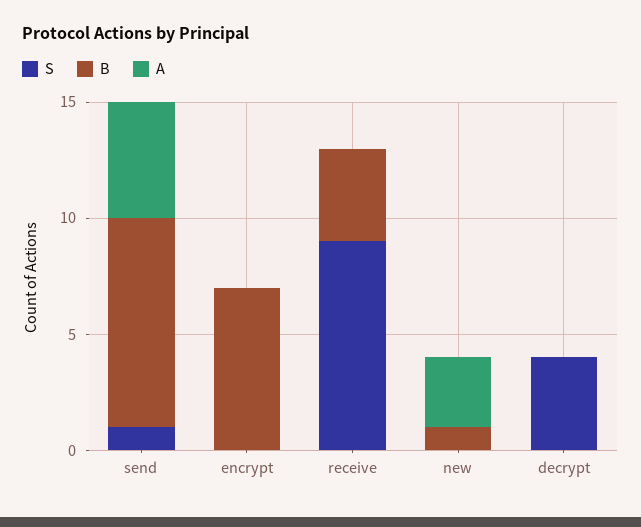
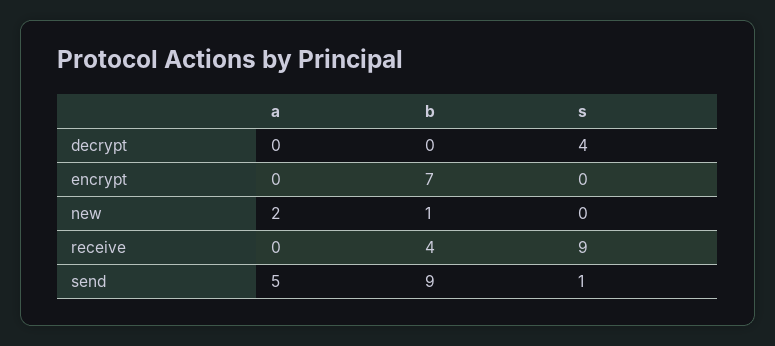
A, new: 3 -> 2

